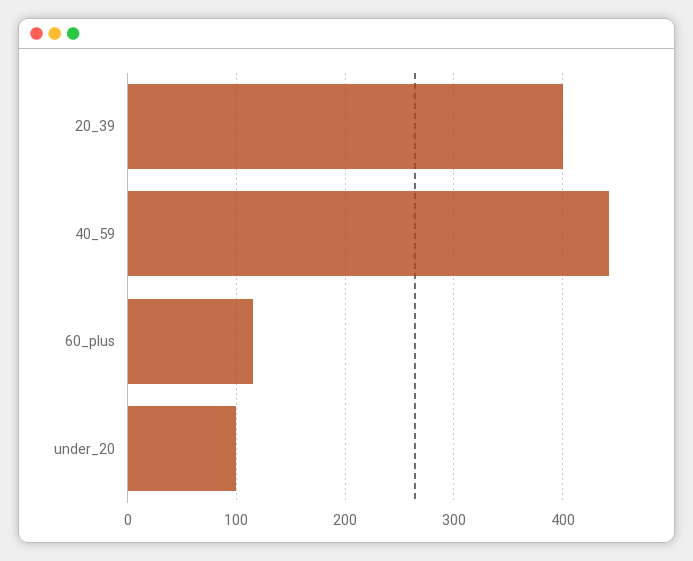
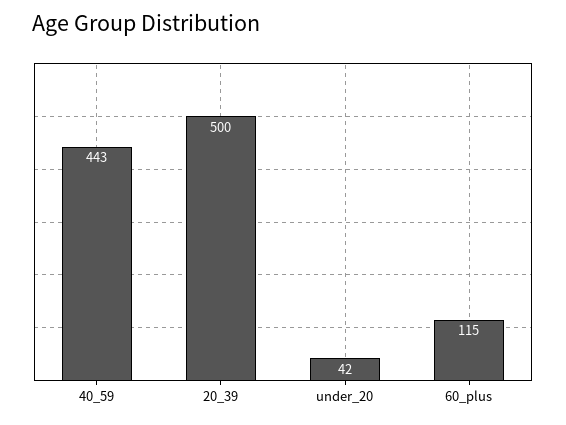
20_39: 400 -> 500
under_20: 100 -> 42

